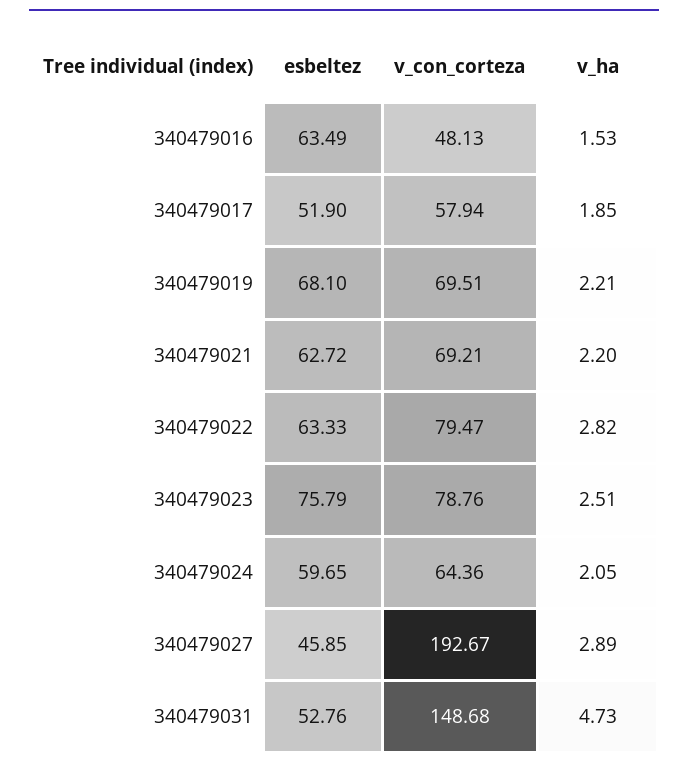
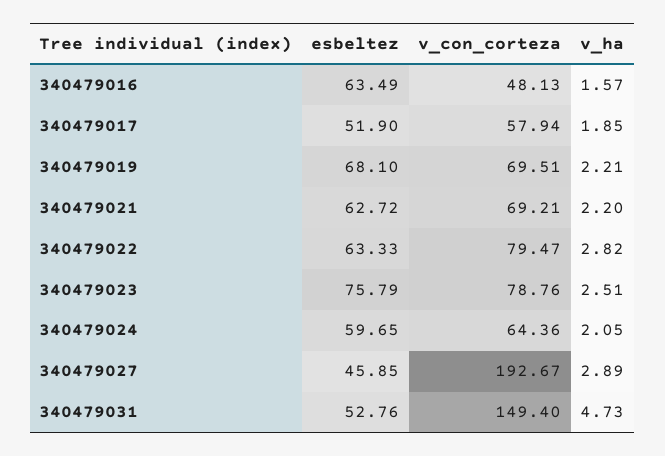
v_ha, 340479016: 1.53 -> 1.57
v_con_corteza, 340479031: 148.68 -> 149.4

